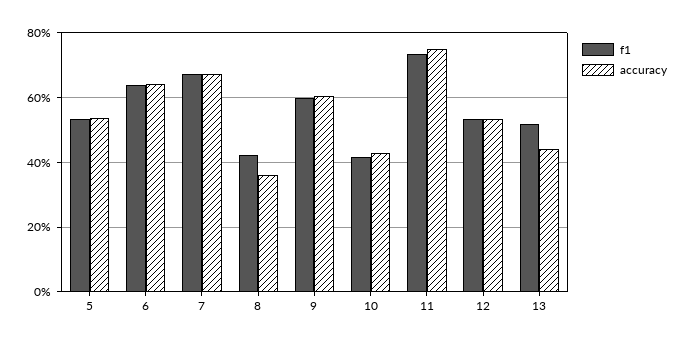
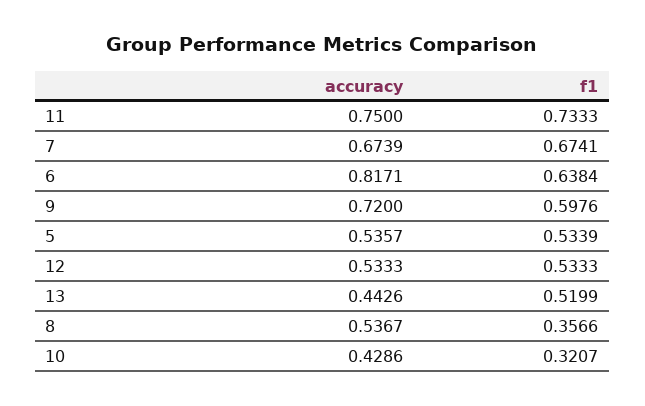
accuracy, 6: 0.64 -> 0.8171
f1, 8: 0.42 -> 0.3566
accuracy, 8: 0.36 -> 0.5367
accuracy, 9: 0.6 -> 0.72
f1, 10: 0.42 -> 0.3207

